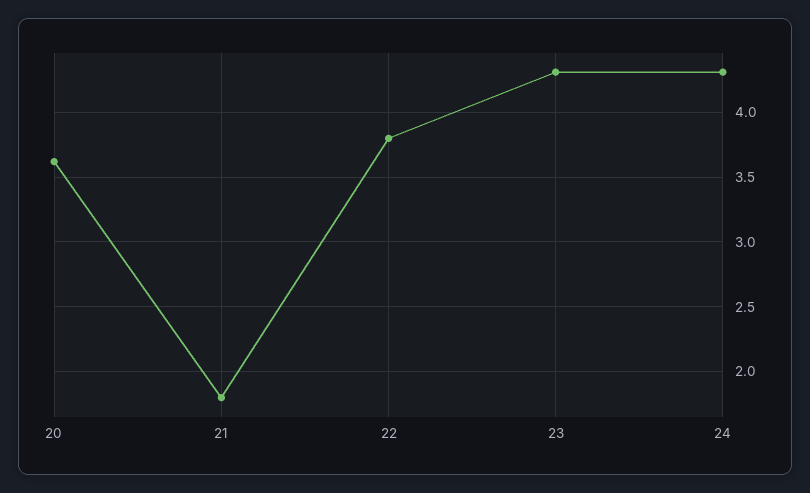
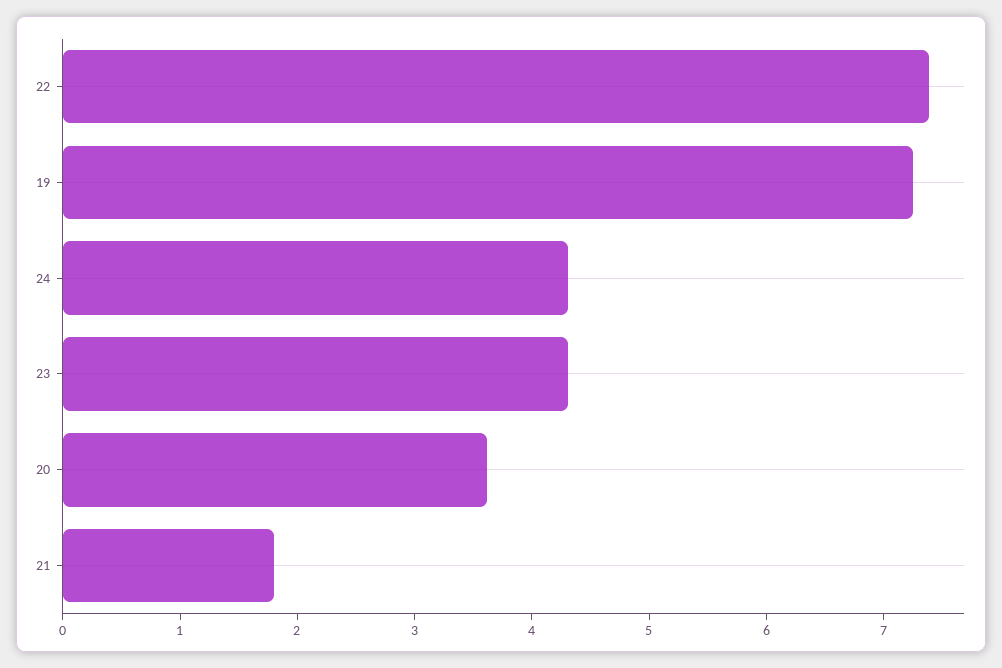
22: 3.8 -> 7.4
19: none -> 7.2

